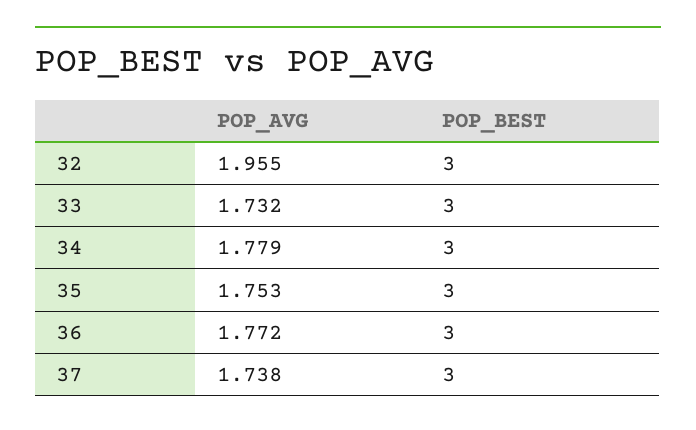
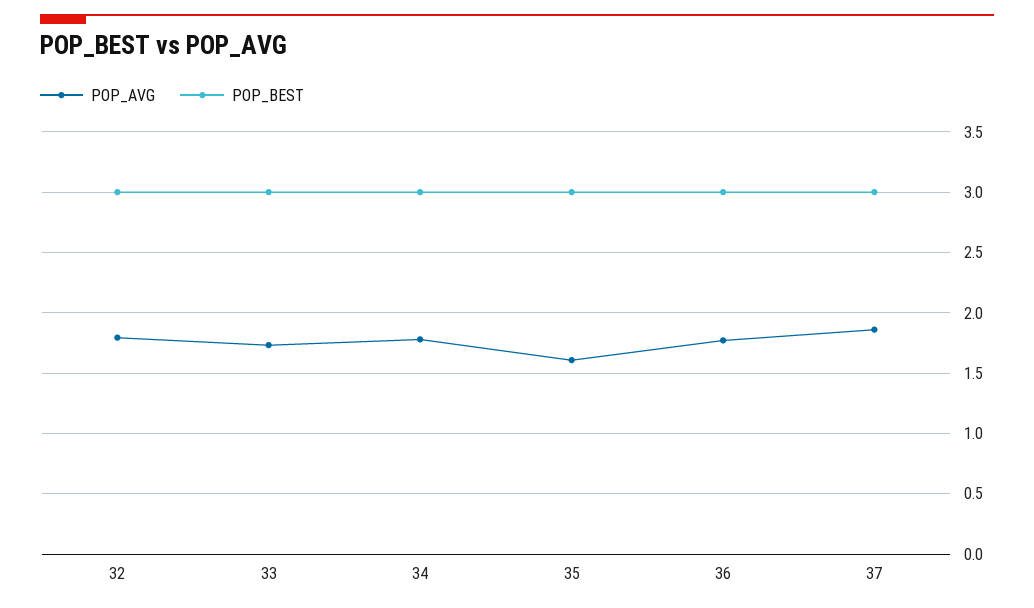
POP_AVG, 32: 1.955 -> 1.8
POP_AVG, 35: 1.753 -> 1.6
POP_AVG, 37: 1.738 -> 1.85

